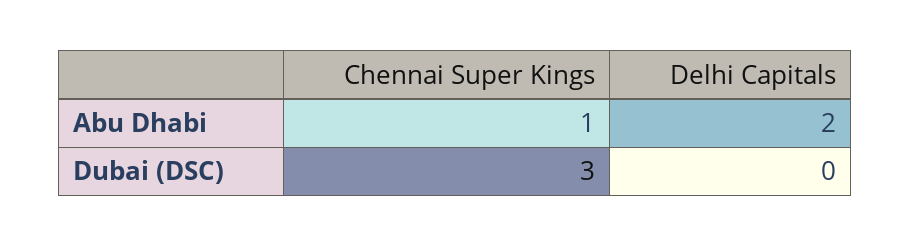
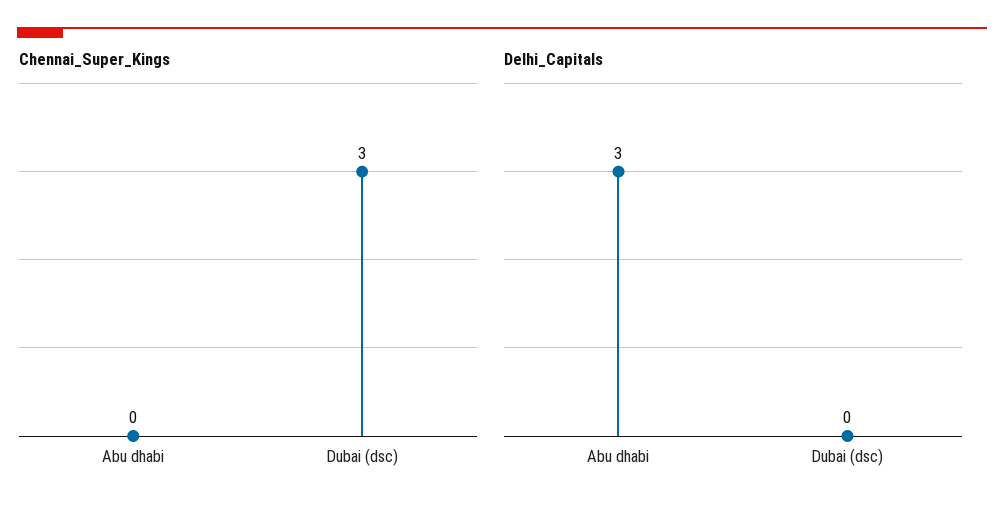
Chennai Super Kings, Abu Dhabi: 1 -> 0
Delhi Capitals, Abu Dhabi: 2 -> 3

